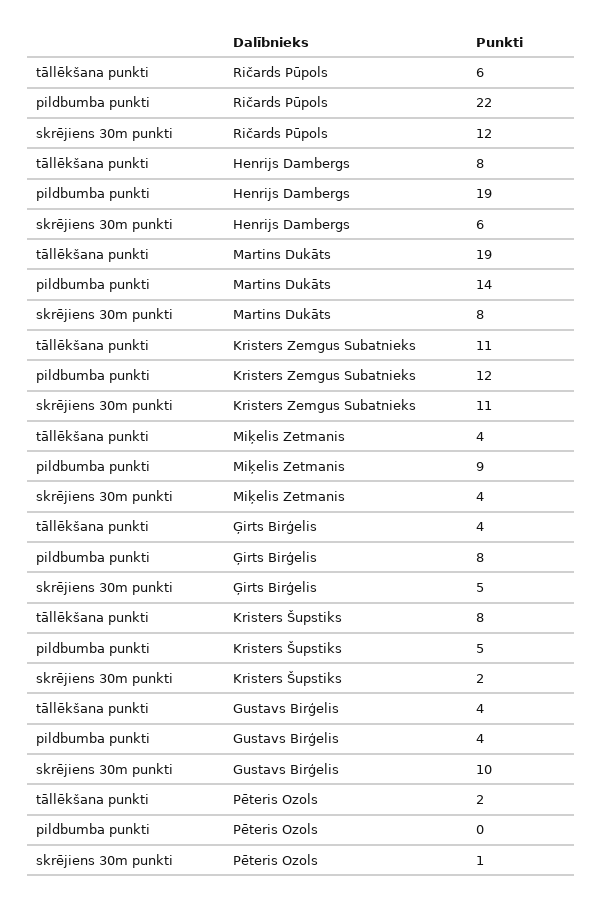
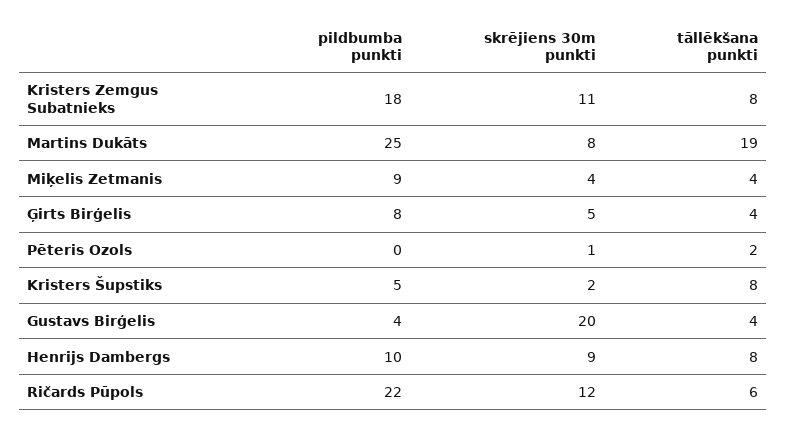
pildbumba punkti, Henrijs Dambergs: 19 -> 10
skrējiens 30m punkti, Henrijs Dambergs: 6 -> 9
pildbumba punkti, Martins Dukāts: 14 -> 25
tāllēkšana punkti, Kristers Zemgus Subatnieks: 11 -> 8
pildbumba punkti, Kristers Zemgus Subatnieks: 12 -> 18
skrējiens 30m punkti, Gustavs Birģelis: 10 -> 20

